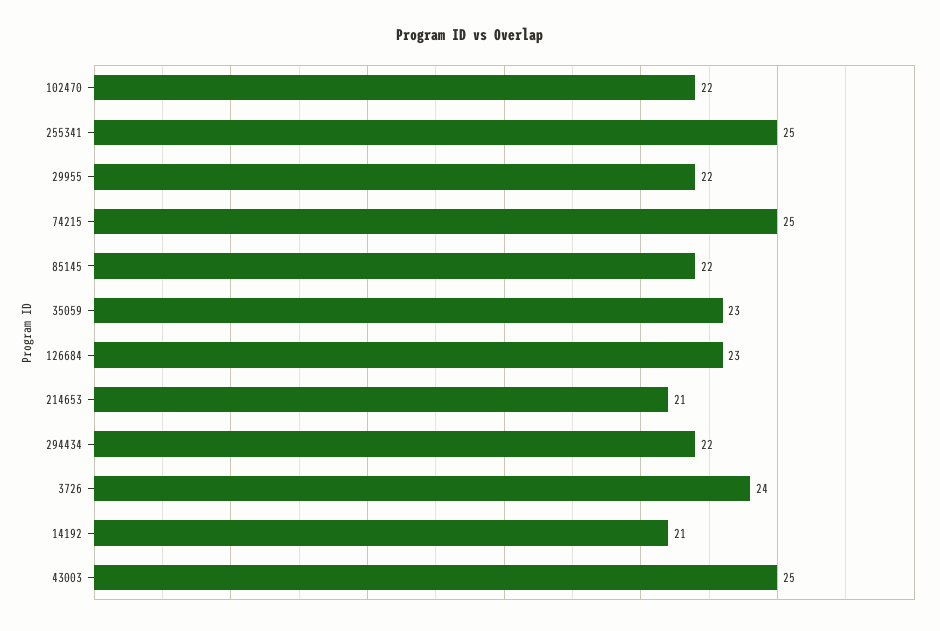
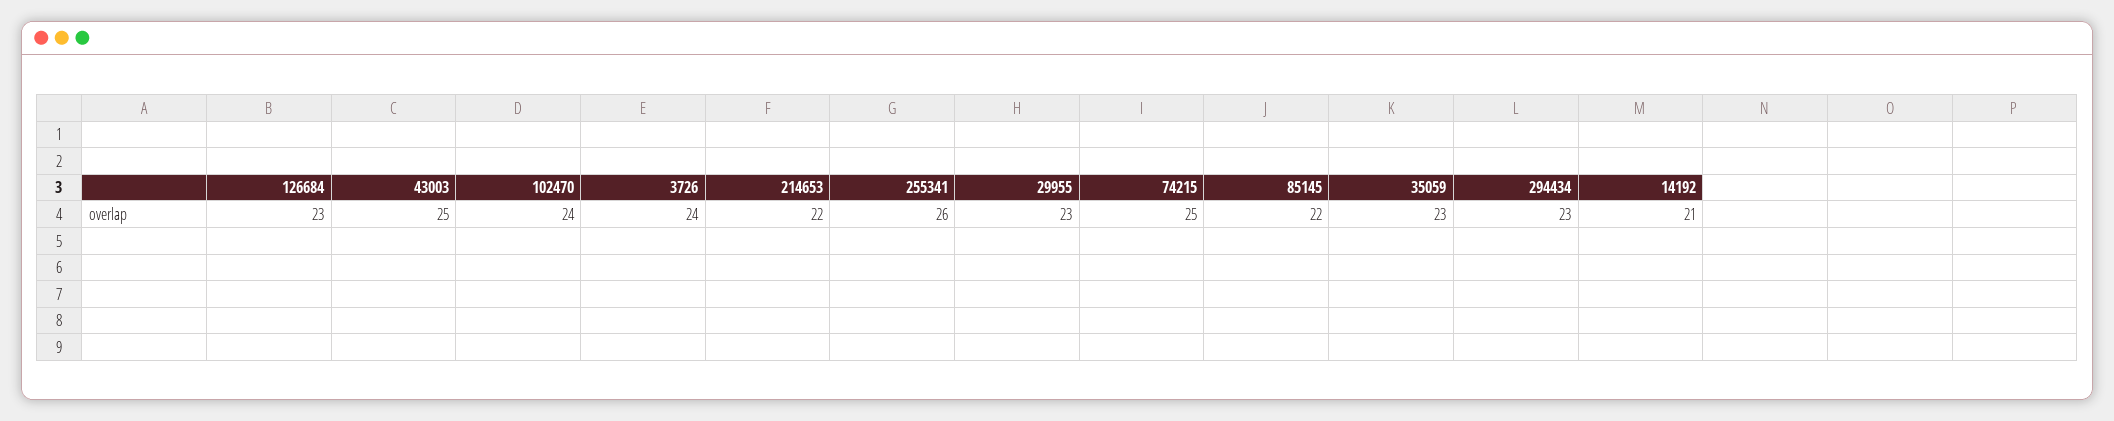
102470: 22 -> 24
255341: 25 -> 26
29955: 22 -> 23
214653: 21 -> 22
294434: 22 -> 23

